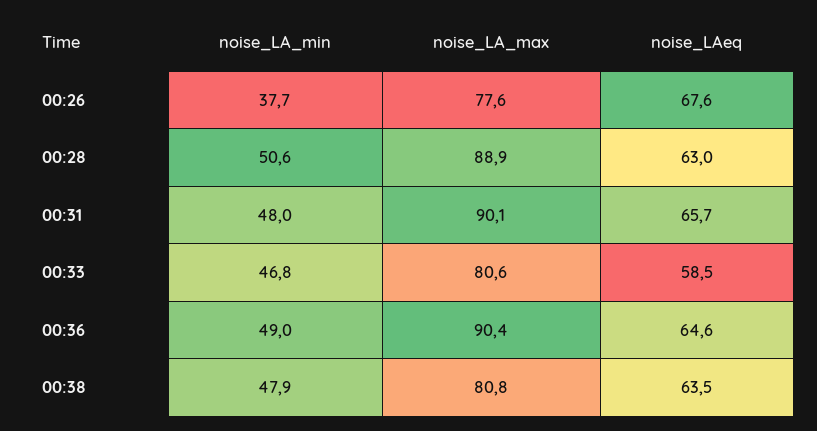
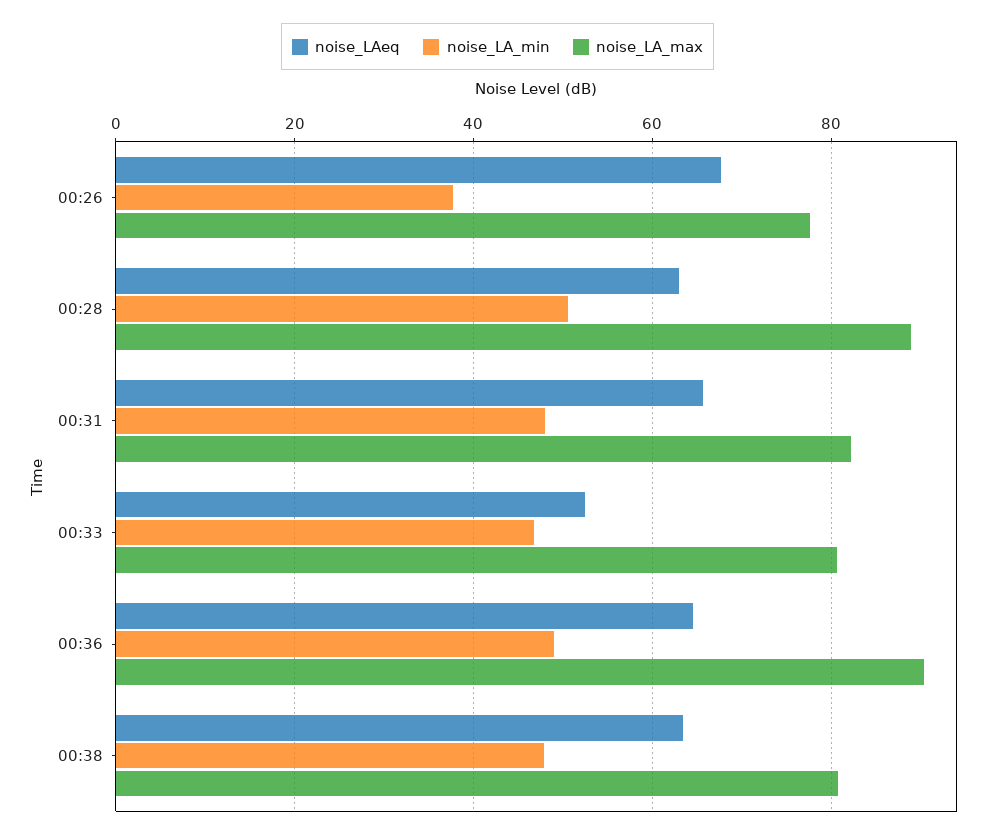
noise_LA_max, 00:31: 90.1 -> 82
noise_LAeq, 00:33: 58.5 -> 52

